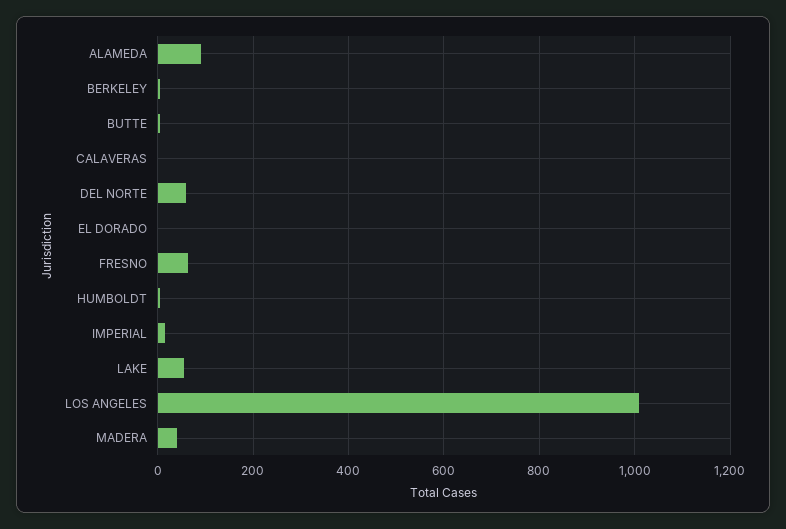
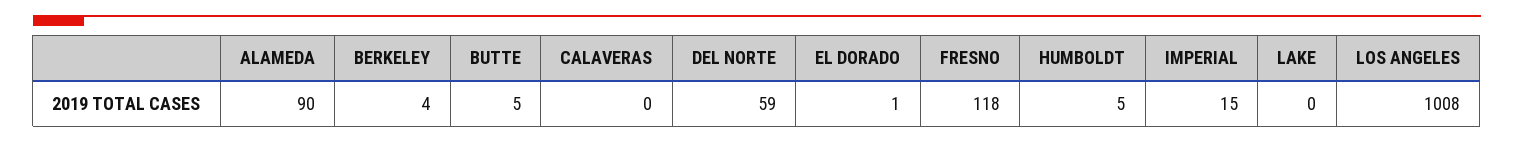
FRESNO: 60 -> 118
LAKE: 60 -> 0
MADERA: 40 -> none

